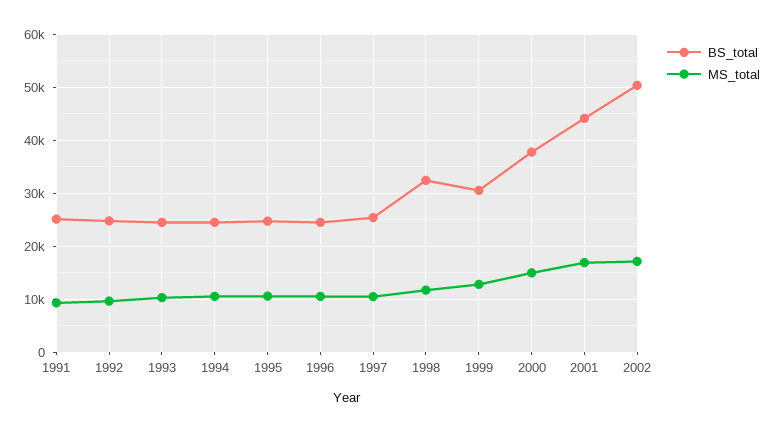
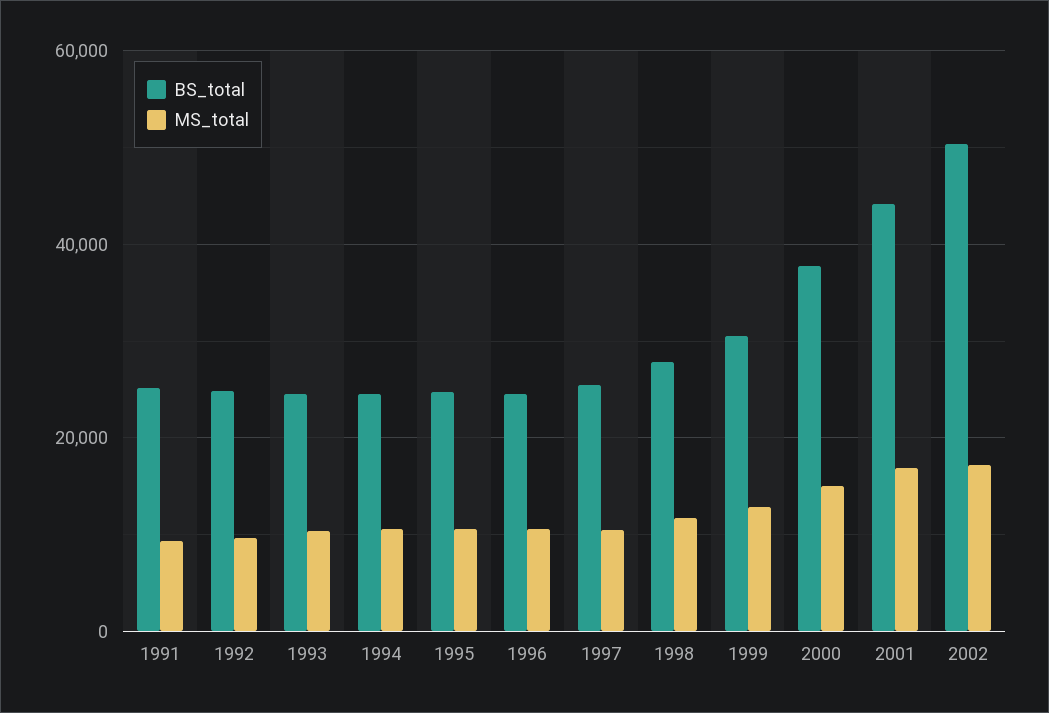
BS_total, 1998: 32000 -> 28000

